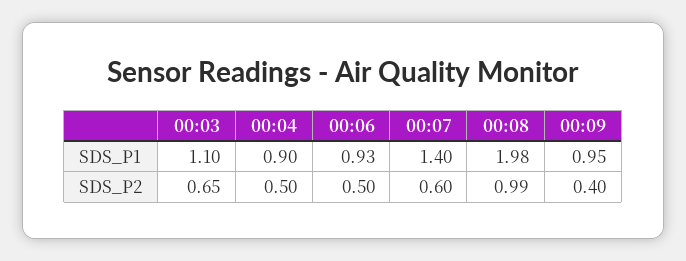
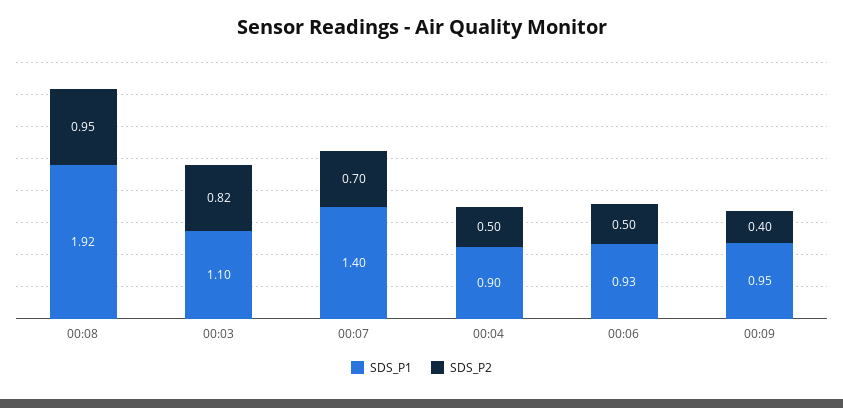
SDS_P1, 00:08: 1.98 -> 1.92
SDS_P2, 00:03: 0.65 -> 0.82
SDS_P2, 00:07: 0.6 -> 0.7
SDS_P2, 00:08: 0.99 -> 0.95

